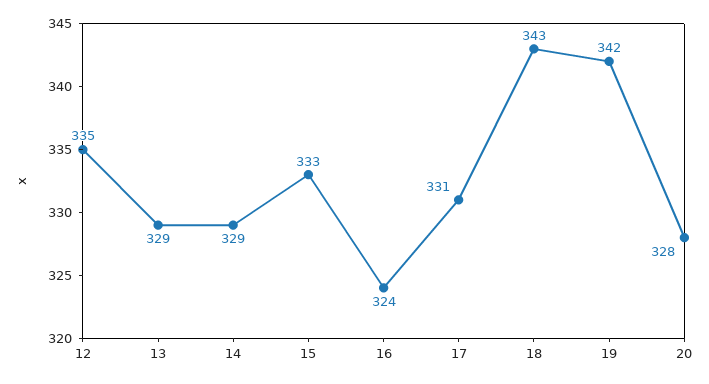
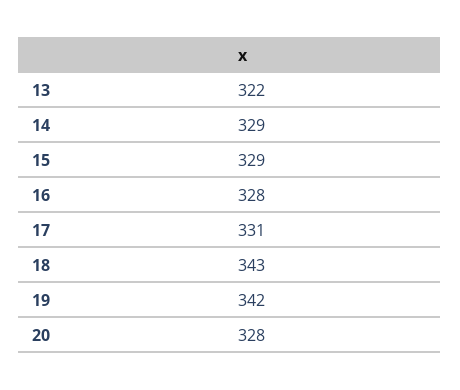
12: 335 -> none
13: 329 -> 322
15: 333 -> 329
16: 324 -> 328

